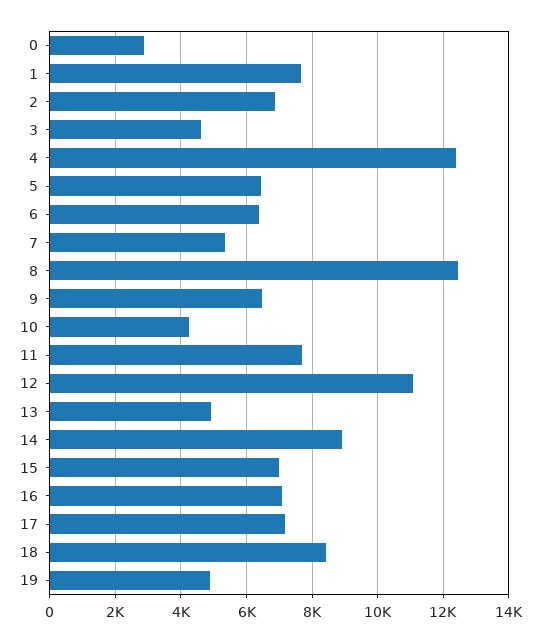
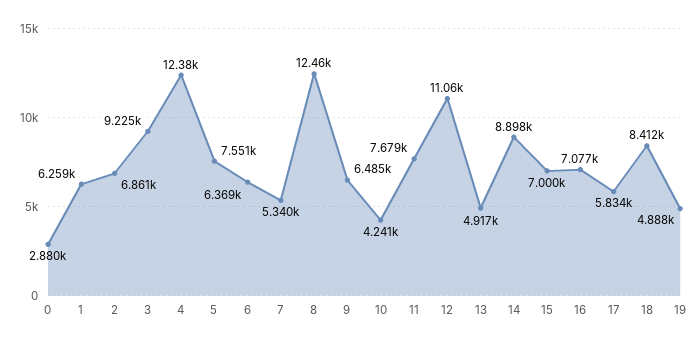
1: 7600 -> 6259
3: 4600 -> 9225
5: 6400 -> 7551
17: 7200 -> 5834

